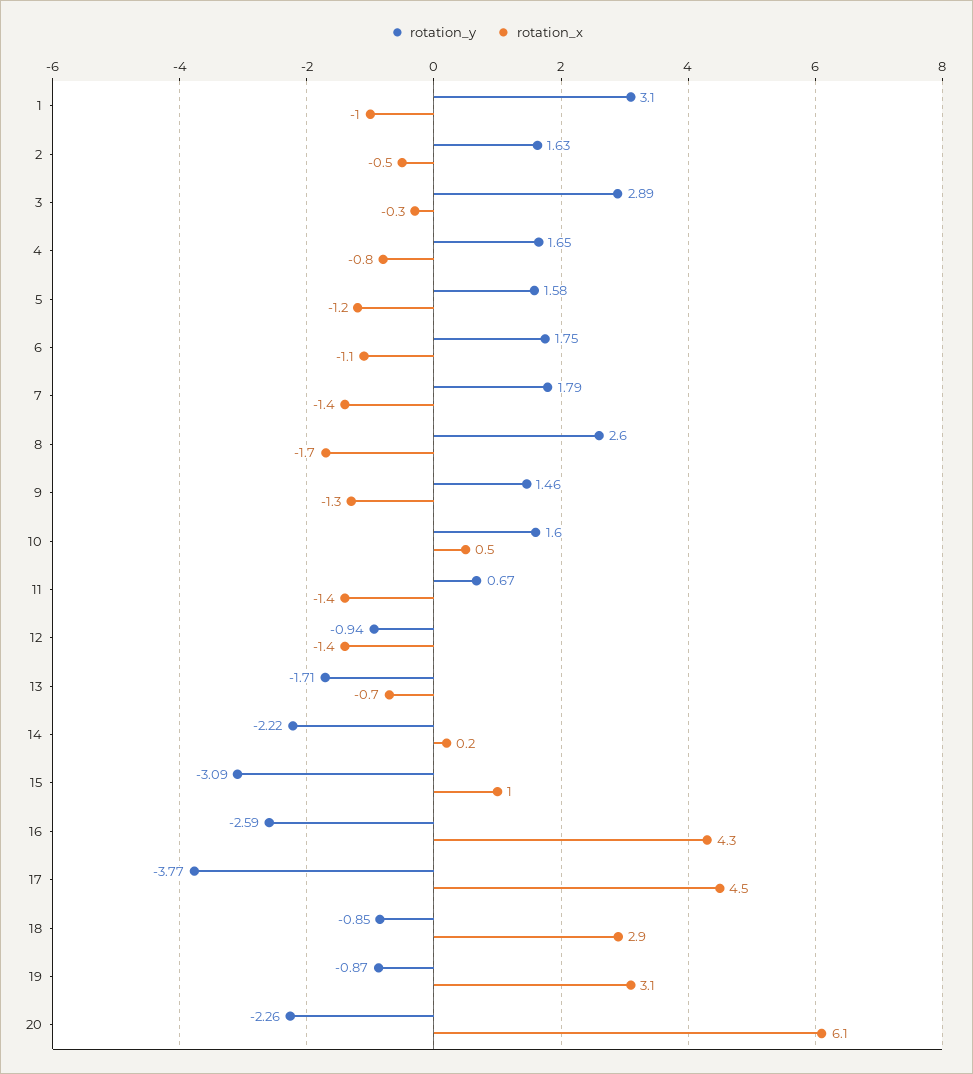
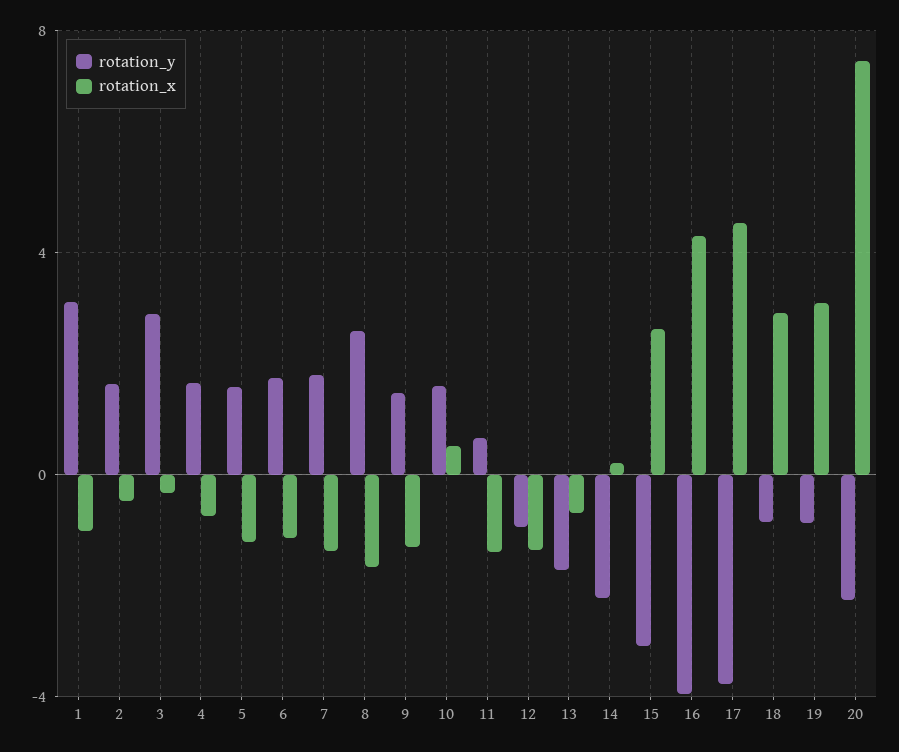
rotation_x, 15: 1 -> 2.5
rotation_y, 16: -2.59 -> -4
rotation_x, 20: 6.1 -> 7.5

